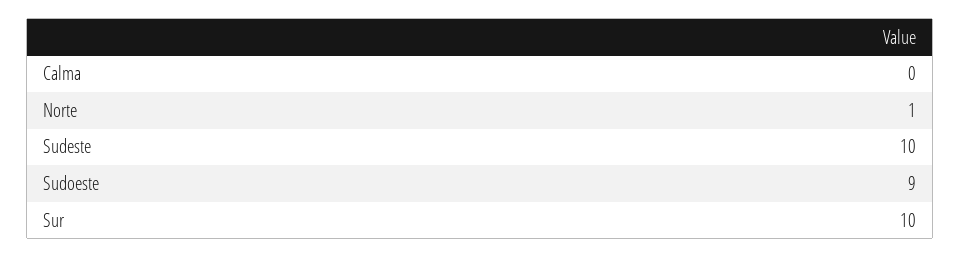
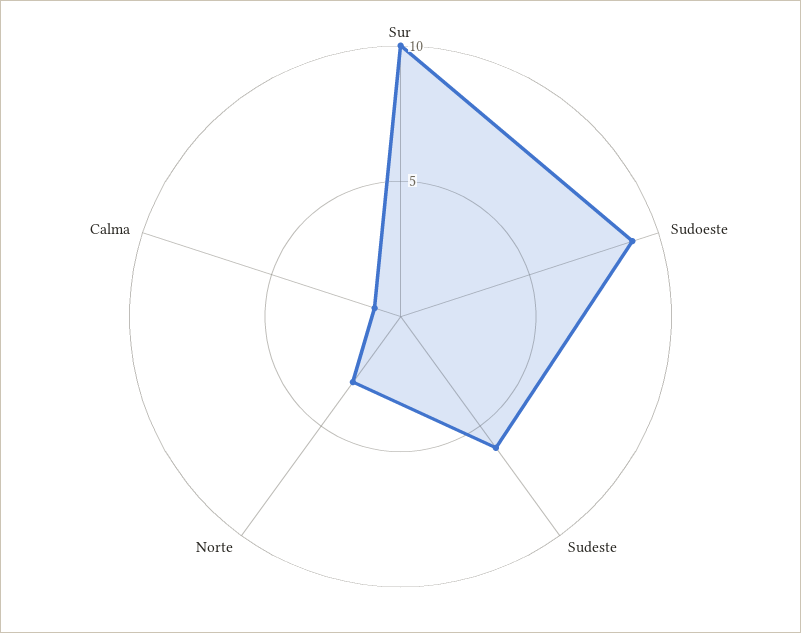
Calma: 0 -> 1
Norte: 1 -> 3
Sudeste: 10 -> 6

